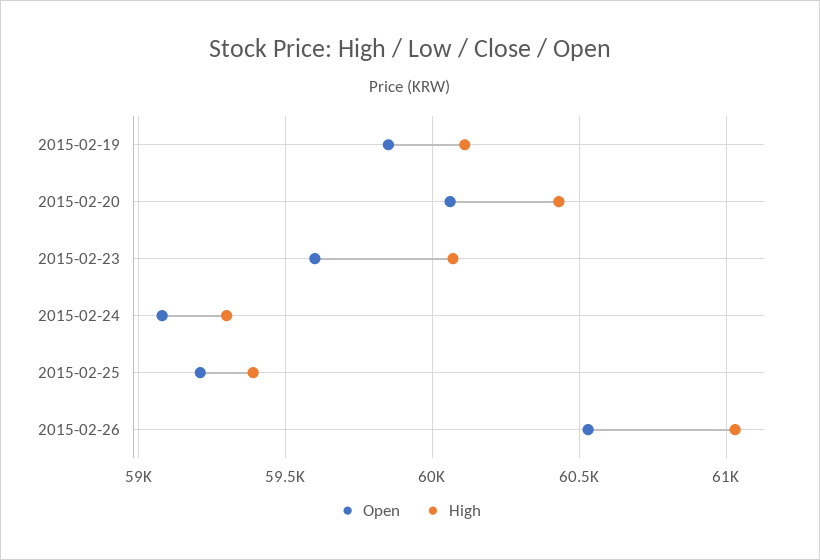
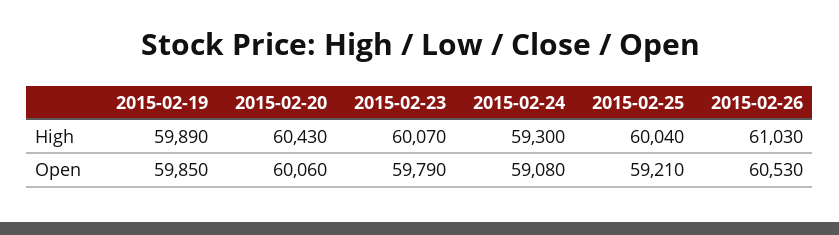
High, 2015-02-19: 60100 -> 59890
Open, 2015-02-23: 59600 -> 59790
High, 2015-02-25: 59400 -> 60040

